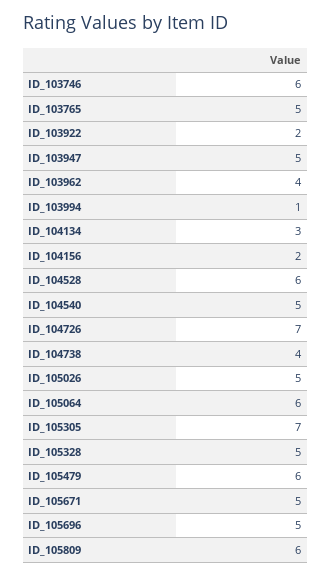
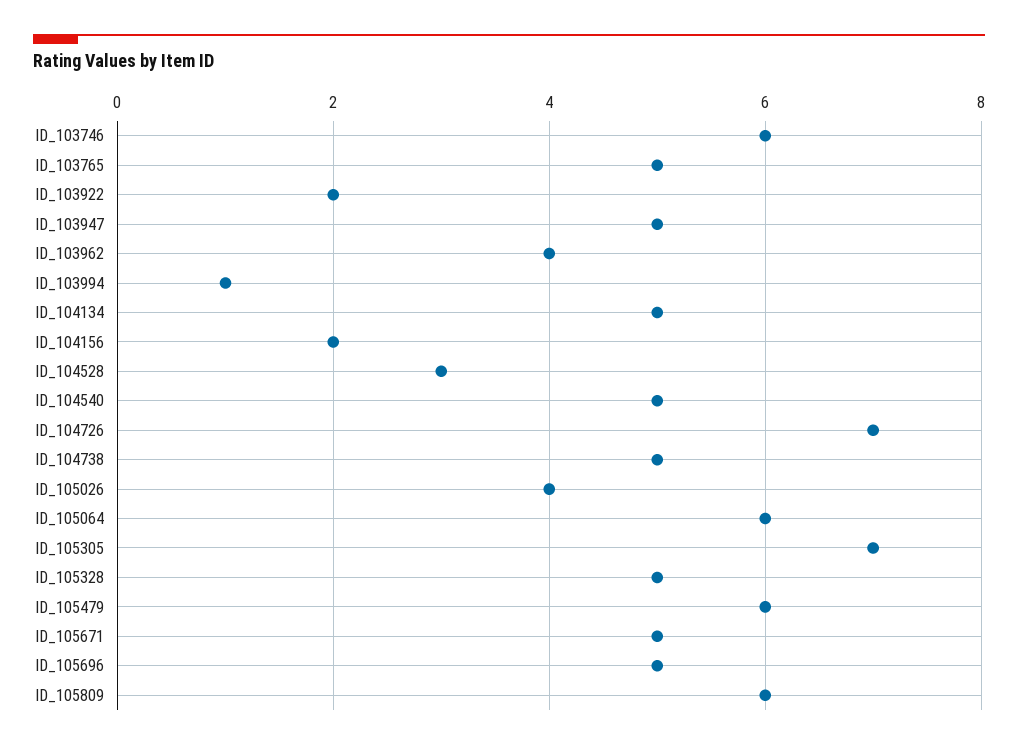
ID_104134: 3 -> 5
ID_104528: 6 -> 3
ID_104738: 4 -> 5
ID_105026: 5 -> 4

